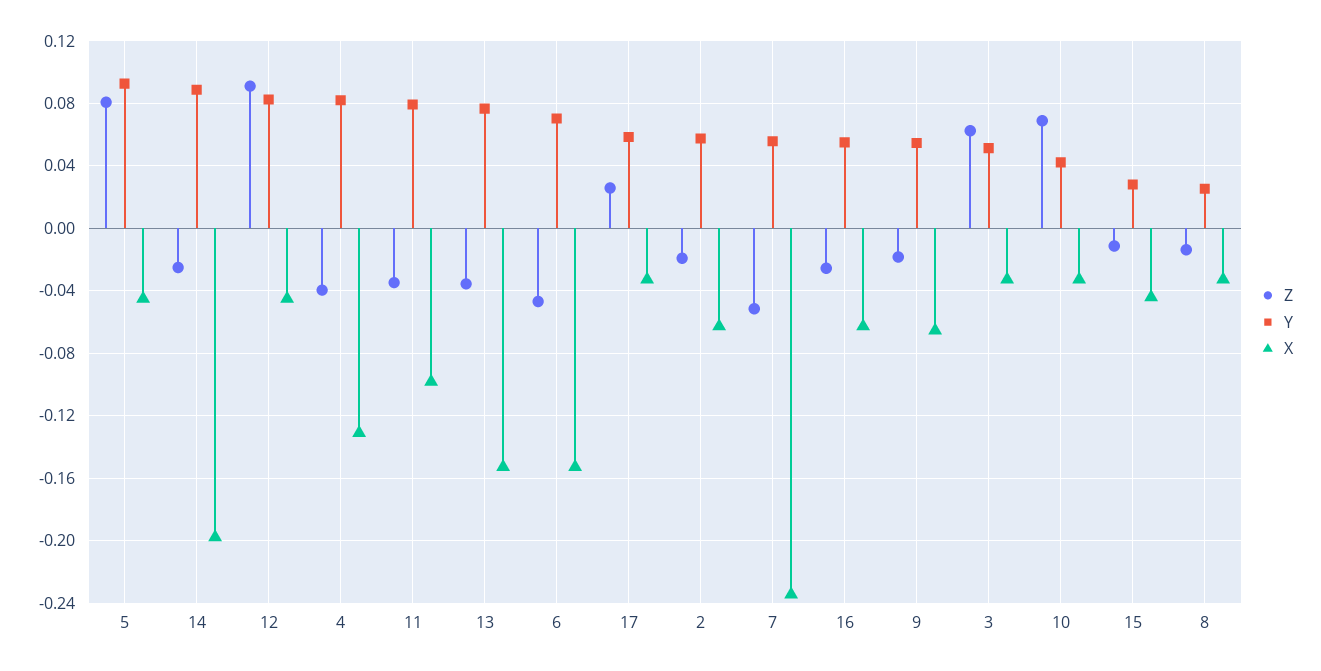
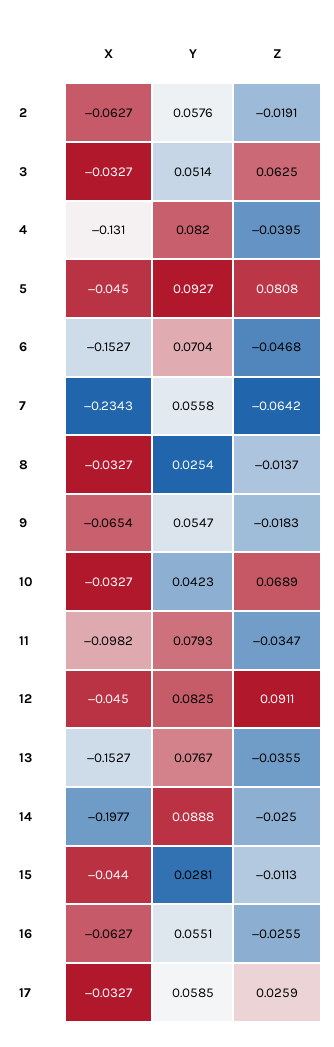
Z, 7: -0.05 -> -0.0642

